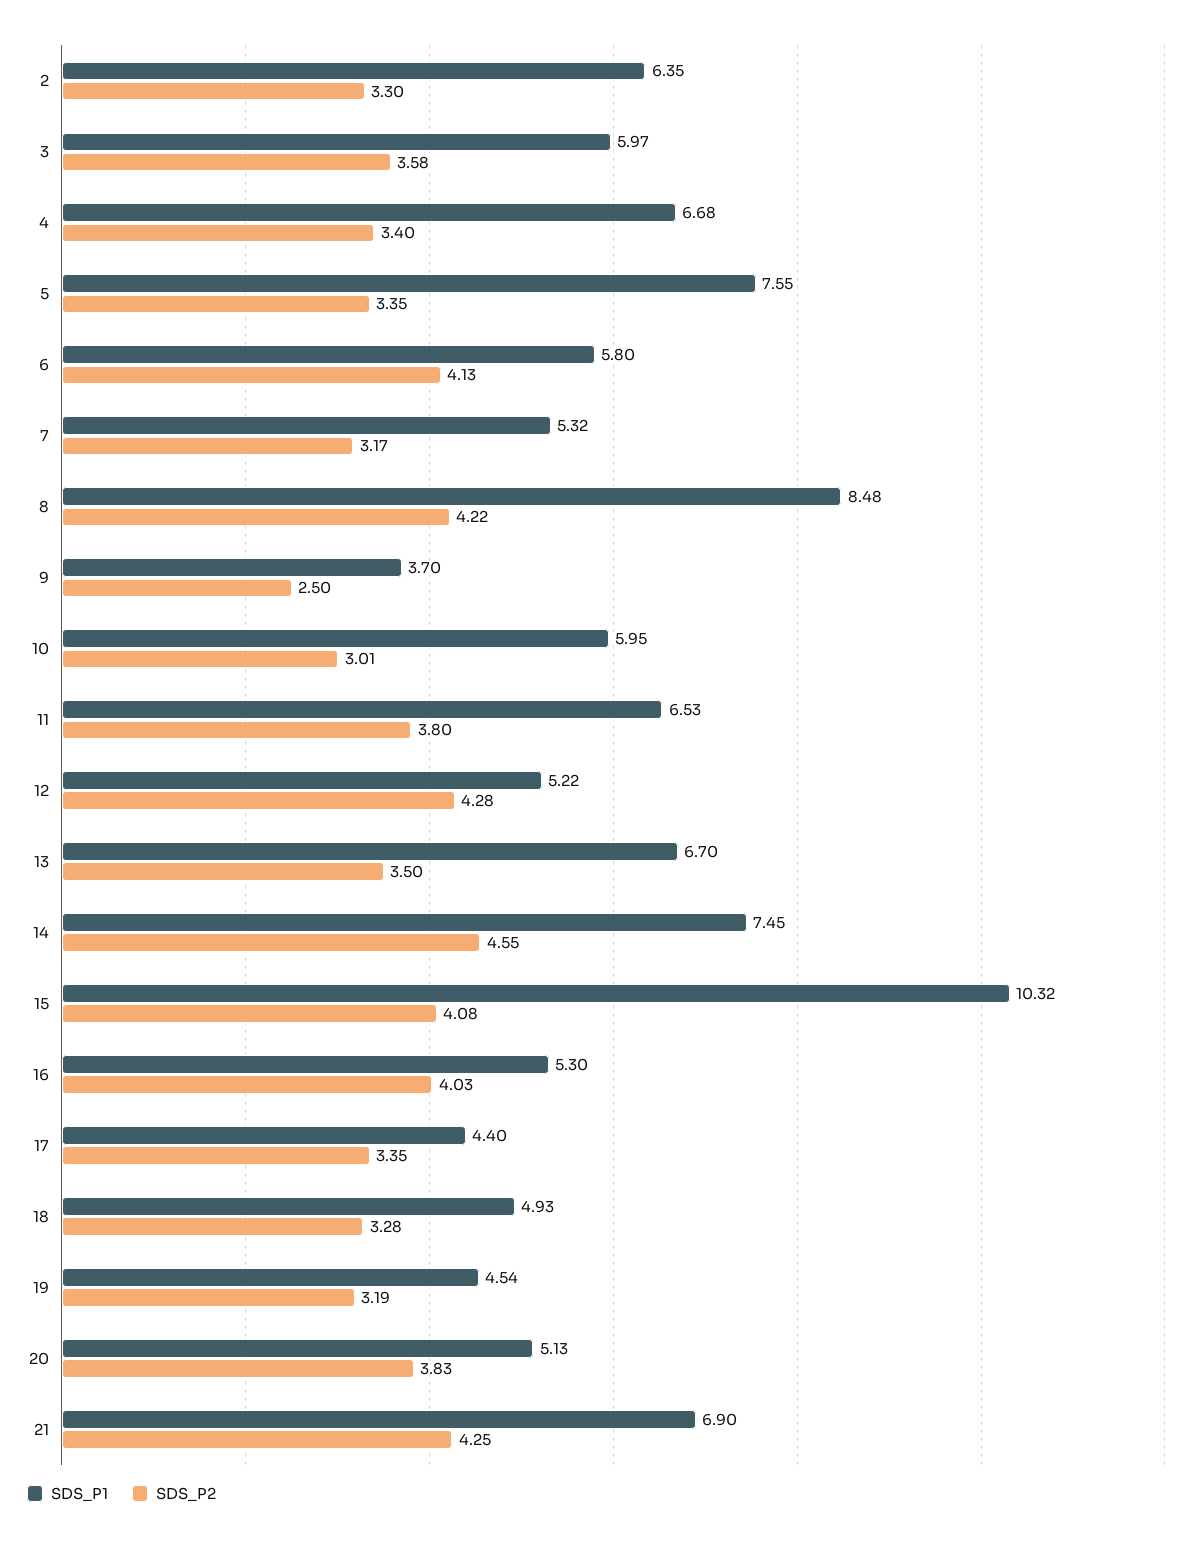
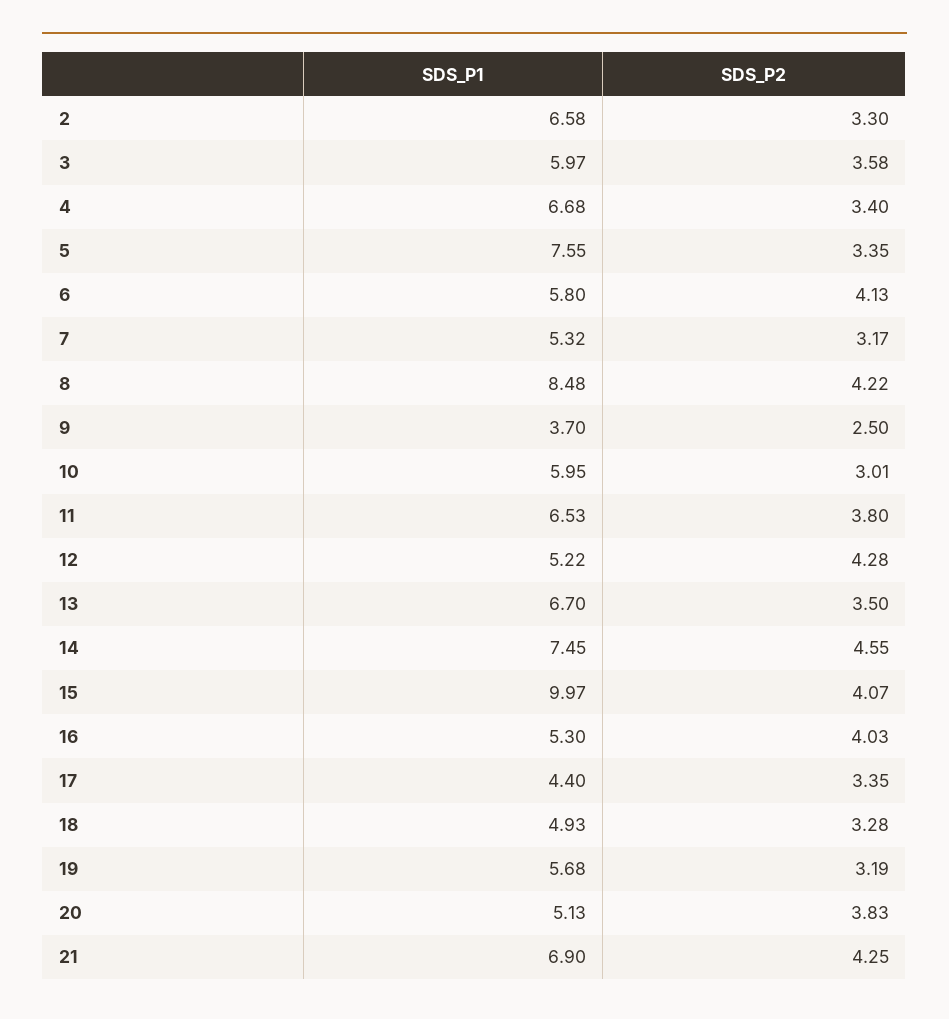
SDS_P1, 2: 6.35 -> 6.58
SDS_P1, 15: 10.32 -> 9.97
SDS_P2, 15: 4.08 -> 4.07
SDS_P1, 19: 4.54 -> 5.68

